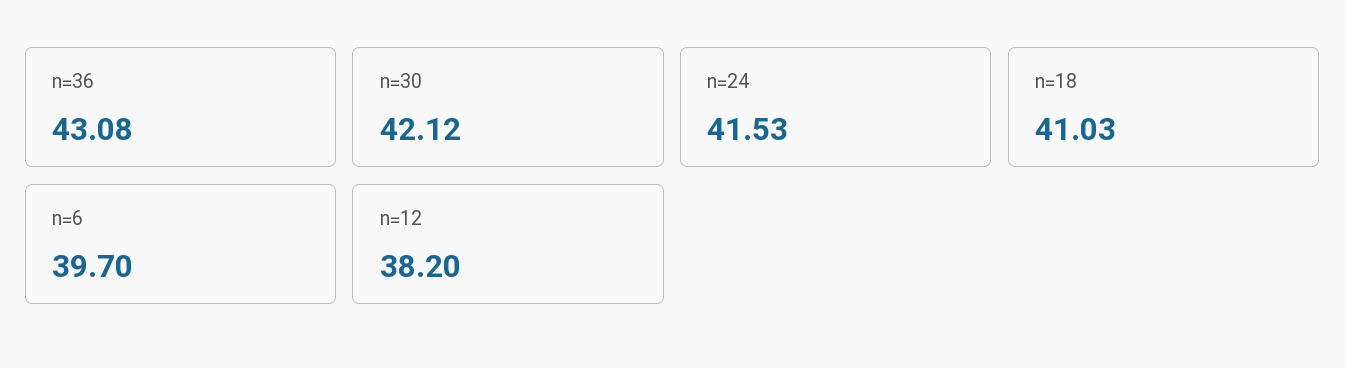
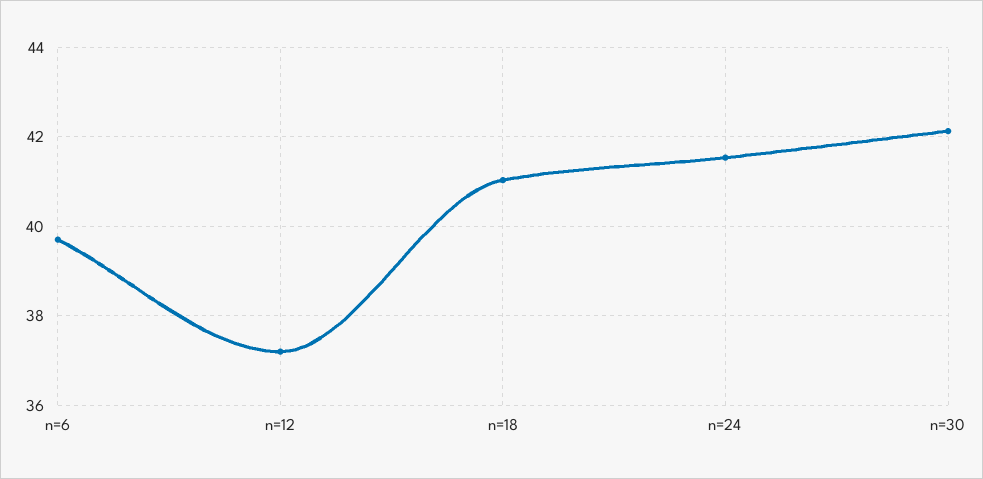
n=36: 43.08 -> none
n=12: 38.2 -> 37.2

